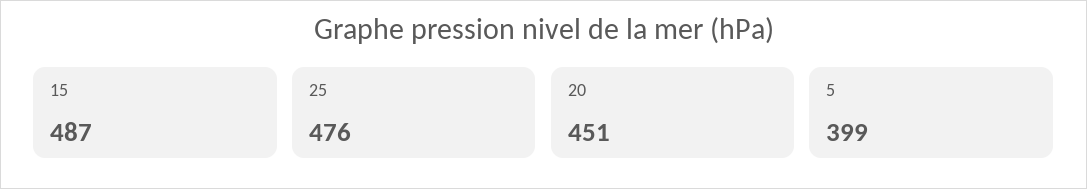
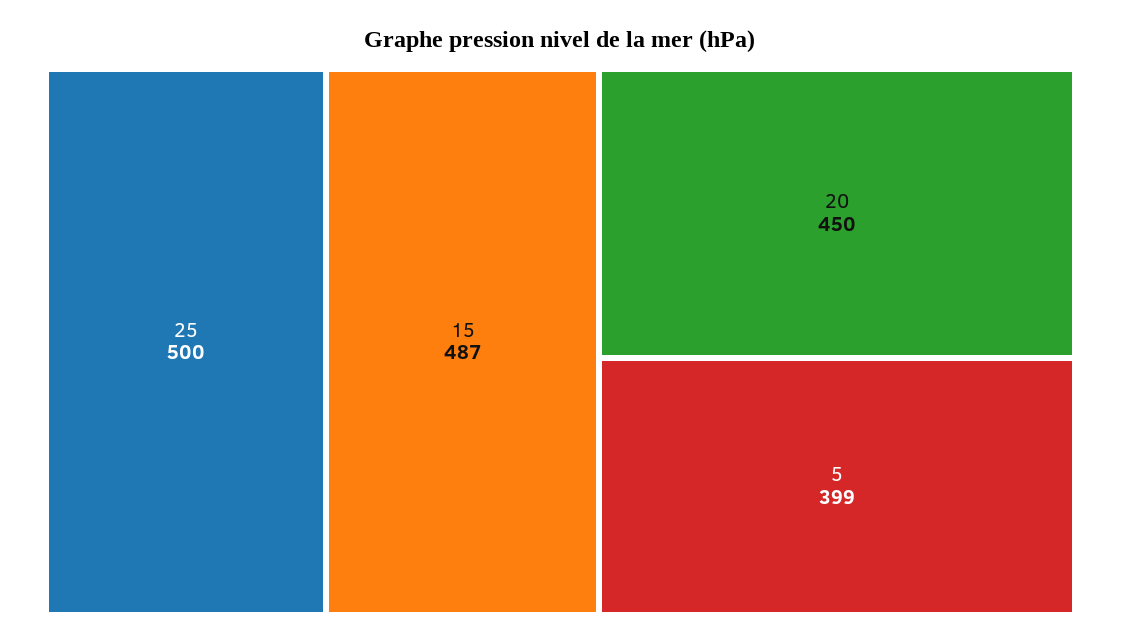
25: 476 -> 500
20: 451 -> 450

